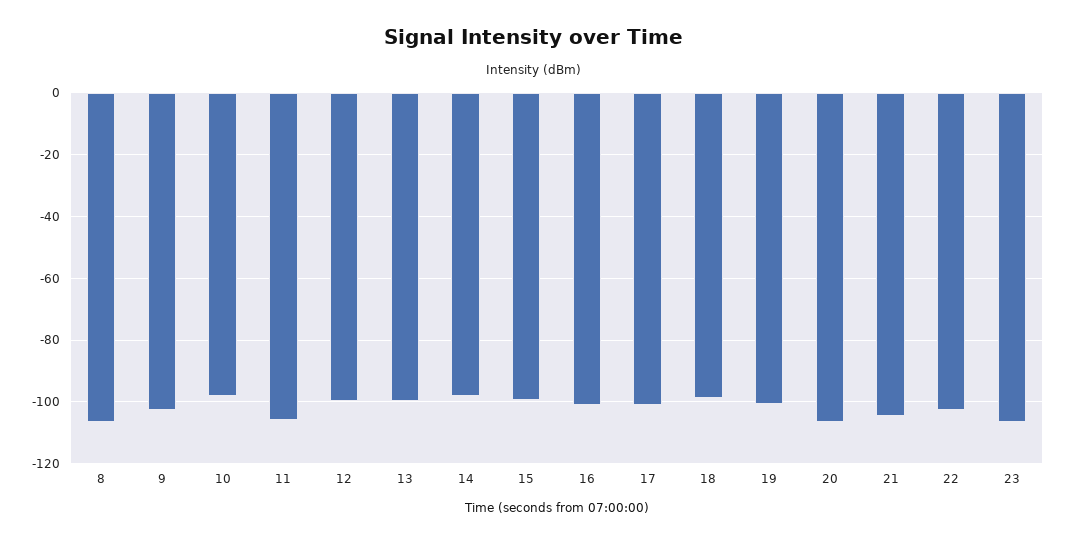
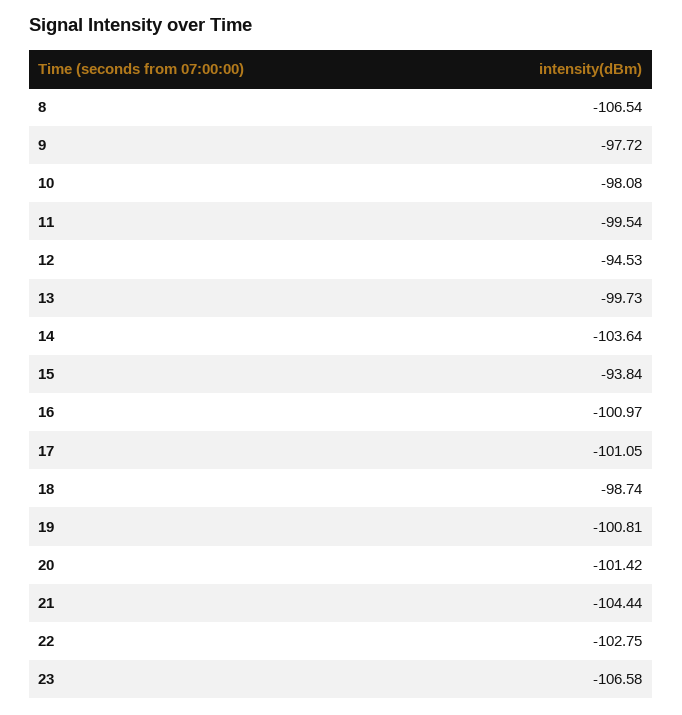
9: -102 -> -97.72
11: -106 -> -99.54
12: -100 -> -94.53
14: -98 -> -103.64
15: -100 -> -93.84
20: -106 -> -101.42

